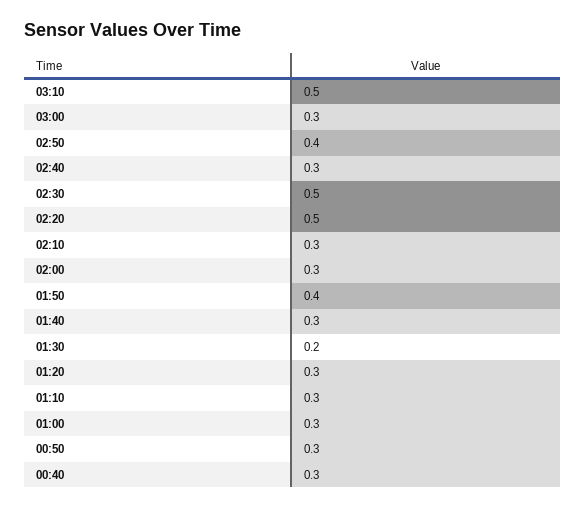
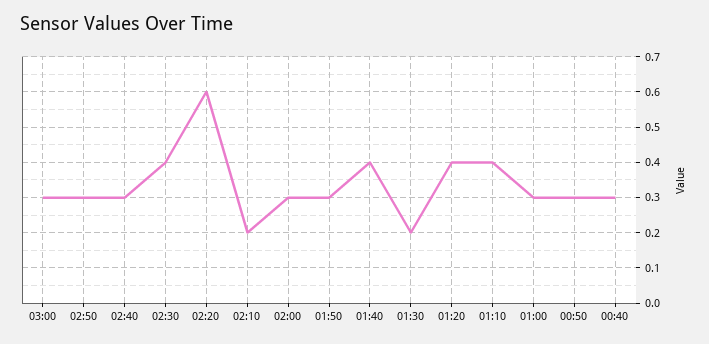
03:10: 0.5 -> none
02:50: 0.4 -> 0.3
02:30: 0.5 -> 0.4
02:20: 0.5 -> 0.6
02:10: 0.3 -> 0.2
01:50: 0.4 -> 0.3
01:40: 0.3 -> 0.4
01:20: 0.3 -> 0.4
01:10: 0.3 -> 0.4

